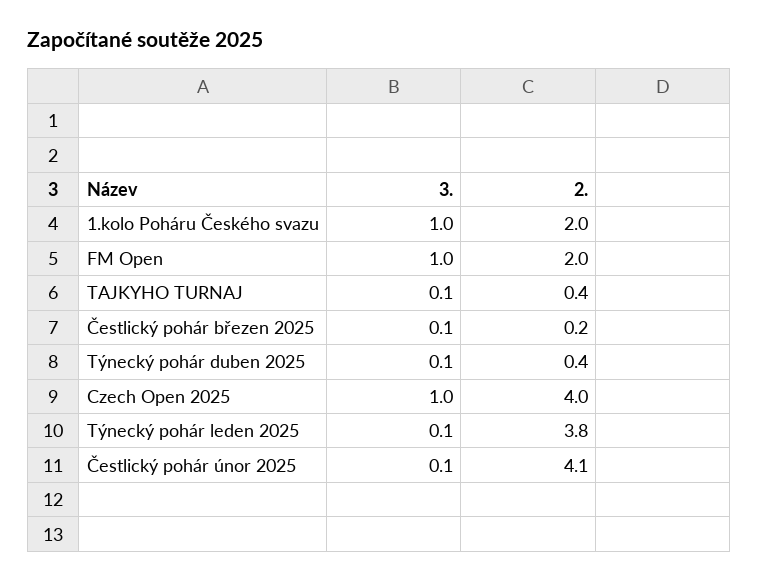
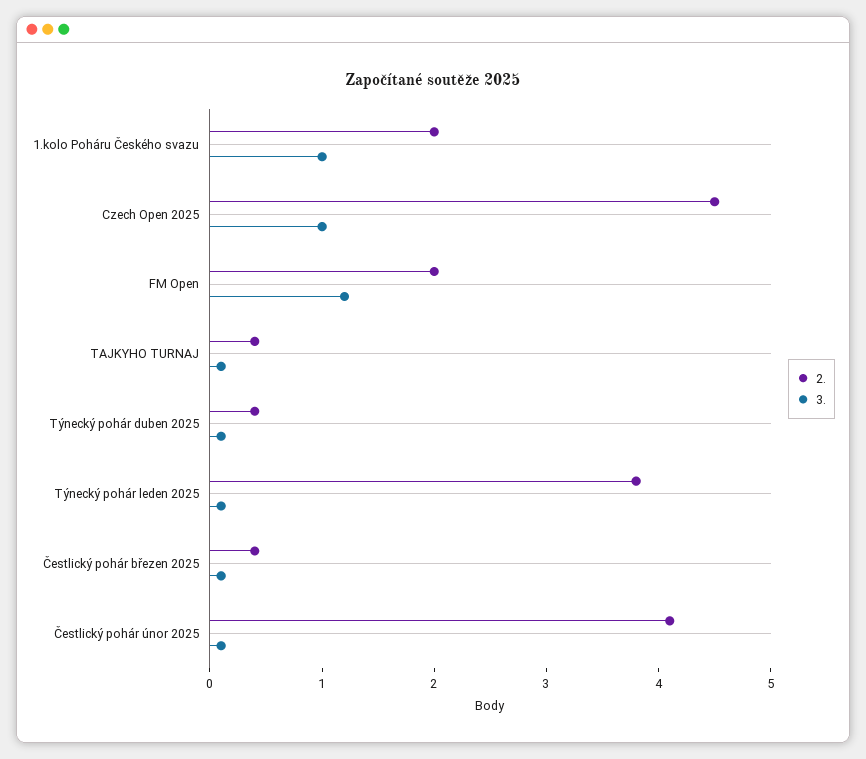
3., FM Open: 1 -> 1.2
2., Čestlický pohár březen 2025: 0.2 -> 0.4
2., Czech Open 2025: 4 -> 4.5

